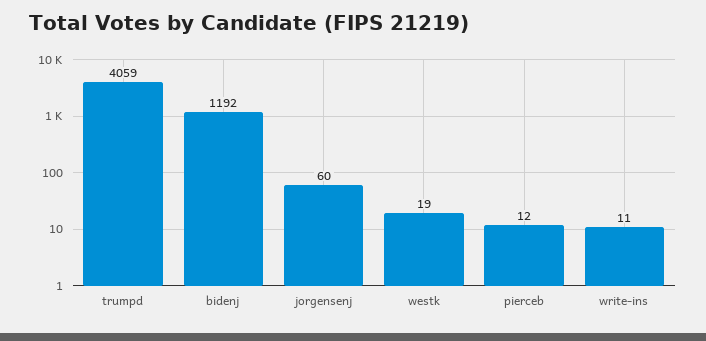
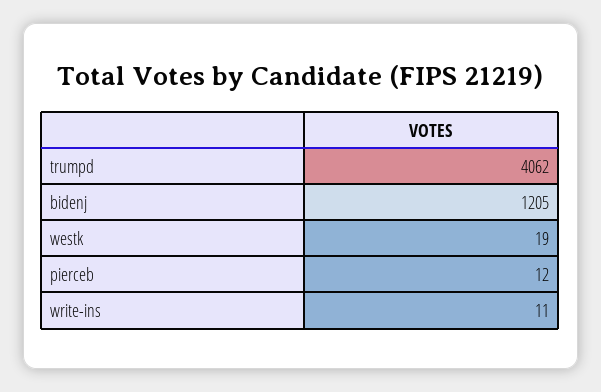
trumpd: 4059 -> 4062
bidenj: 1192 -> 1205
jorgensenj: 60 -> none

